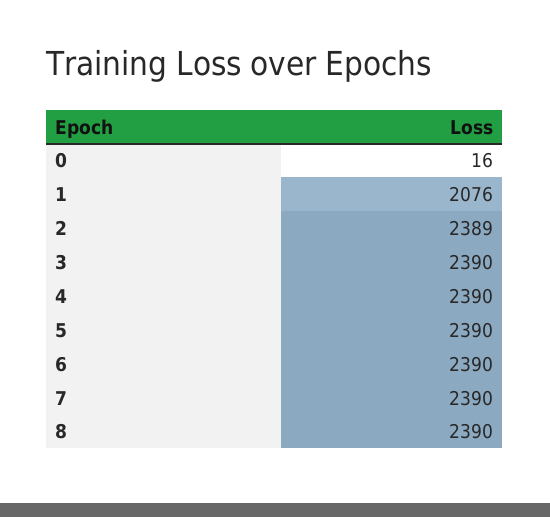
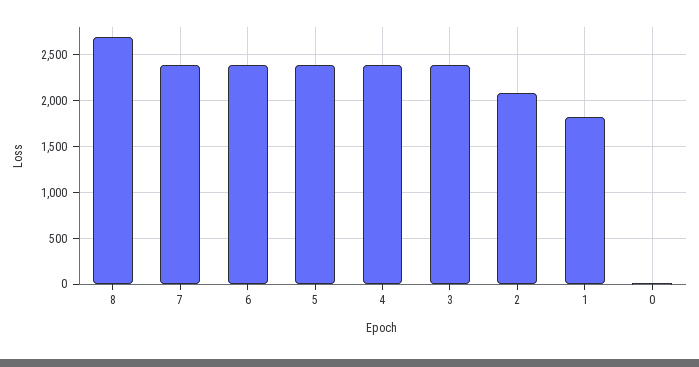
1: 2076 -> 1800
2: 2389 -> 2100
8: 2390 -> 2700

